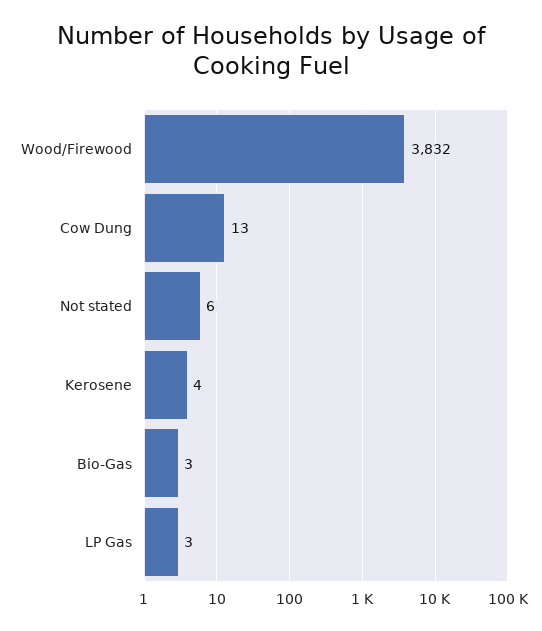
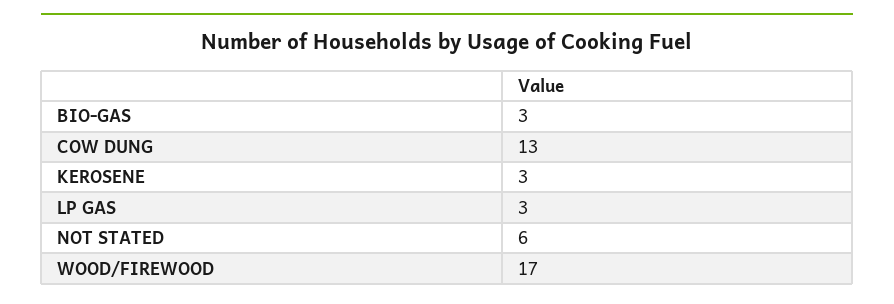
Wood/Firewood: 3832 -> 17
Kerosene: 4 -> 3

